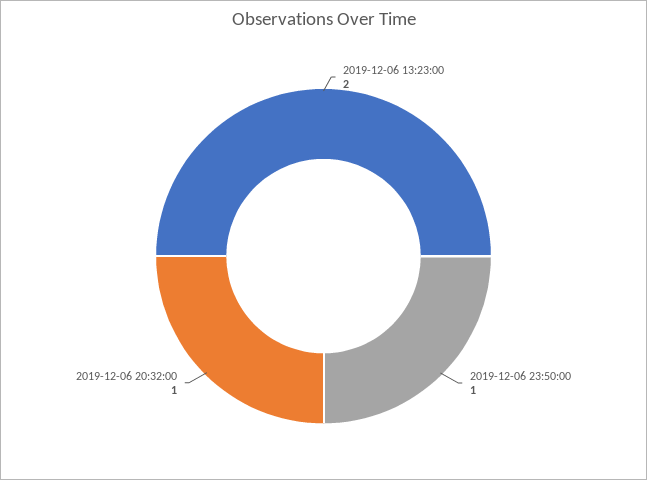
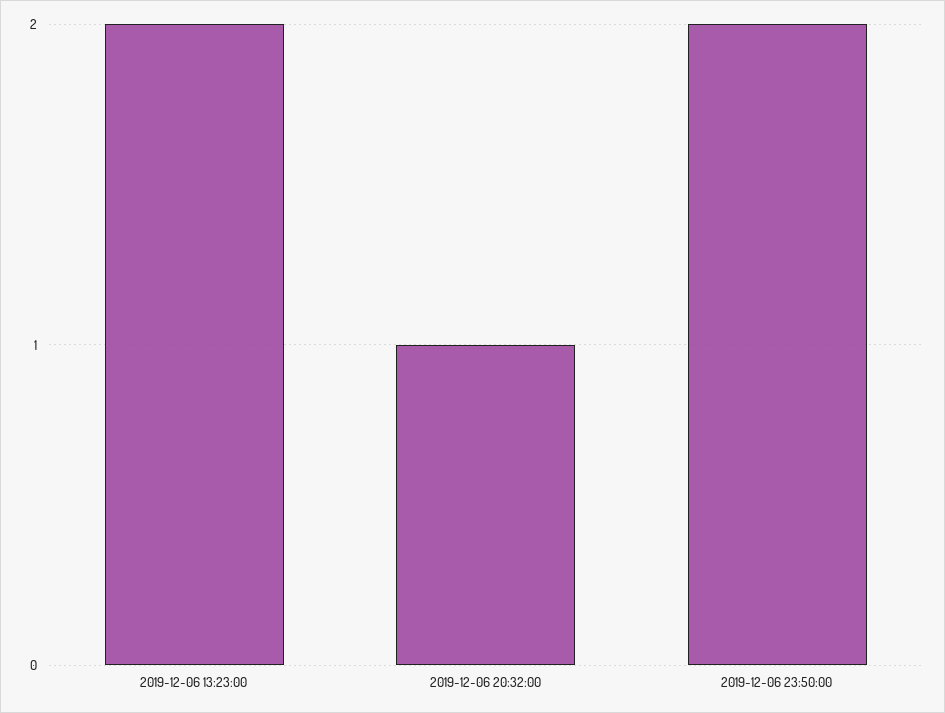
2019-12-06 23:50:00: 1 -> 2

